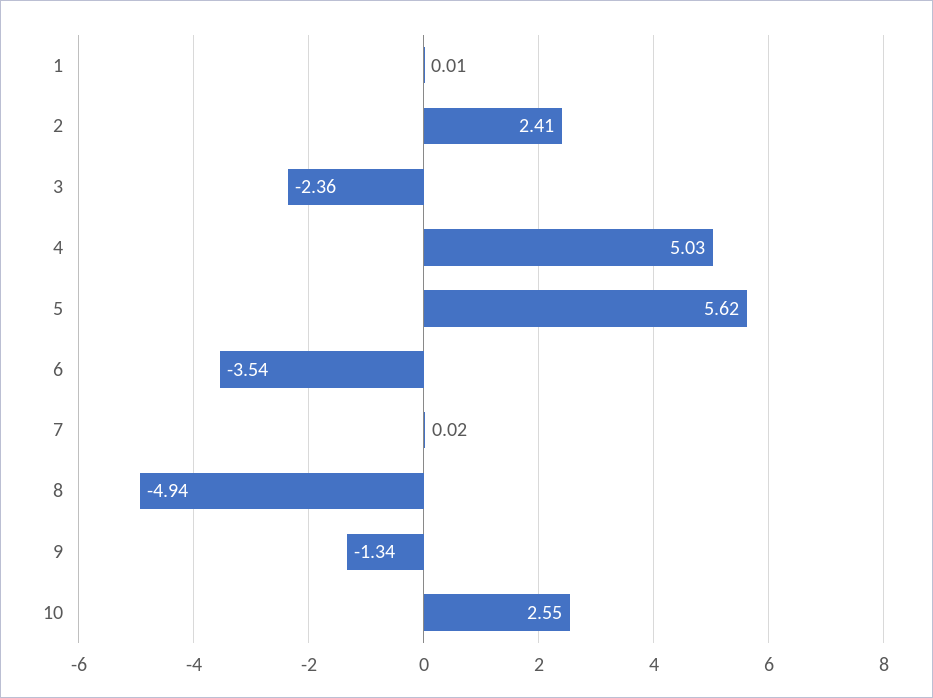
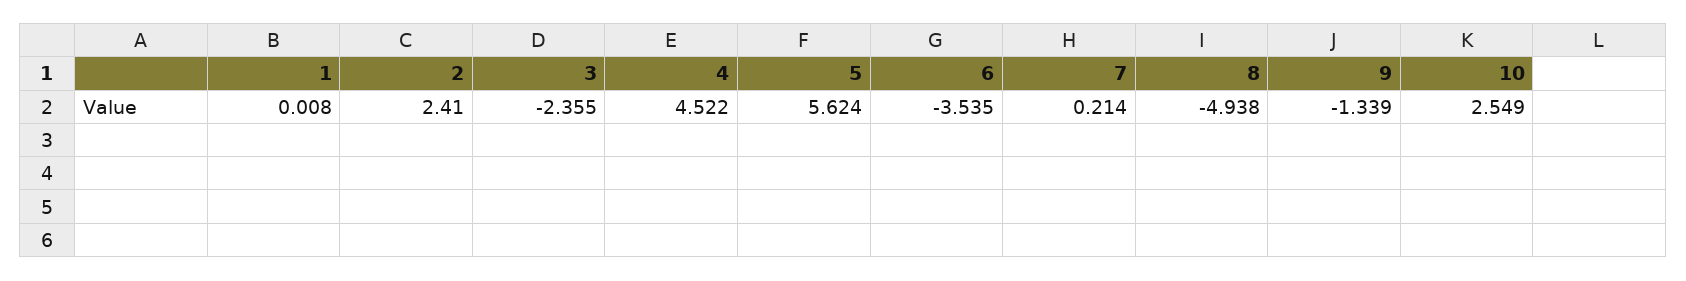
4: 5.03 -> 4.522
7: 0.02 -> 0.214

